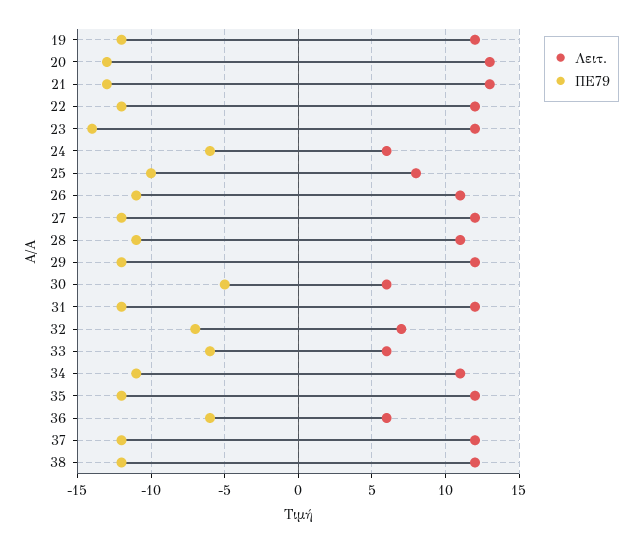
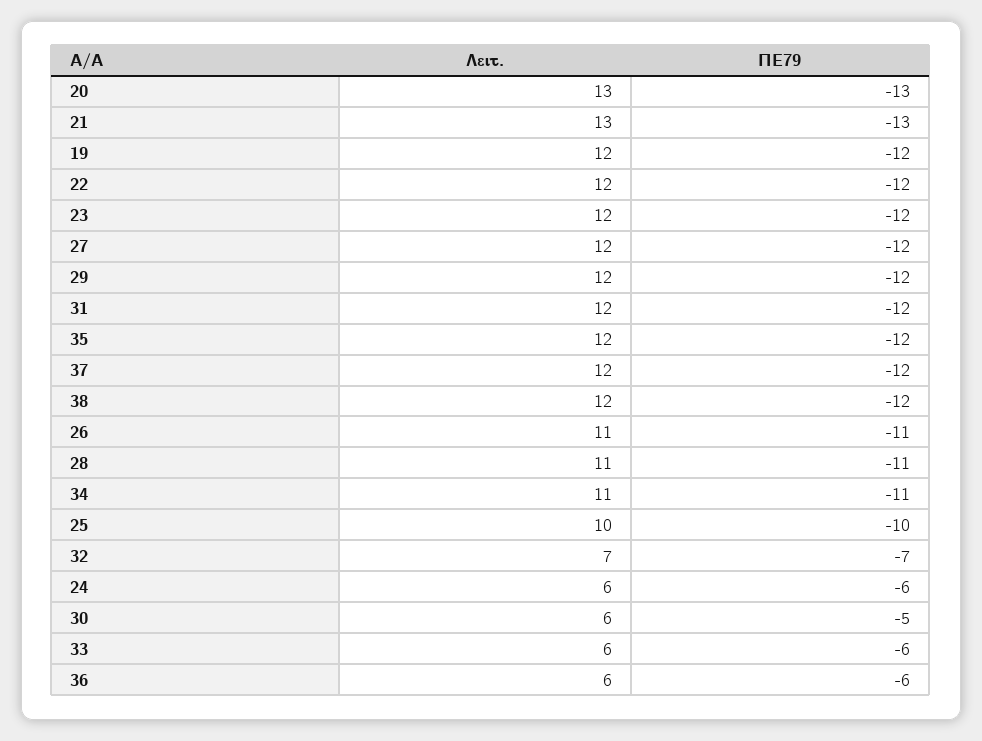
ΠΕ79, 23: -14 -> -12
Λειτ., 25: 8 -> 10

